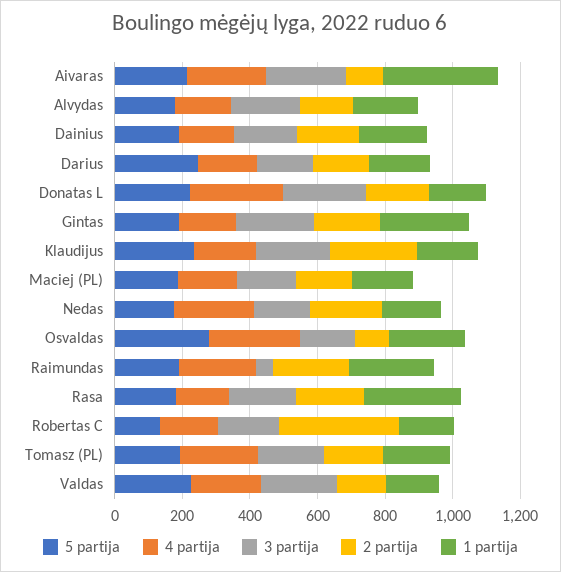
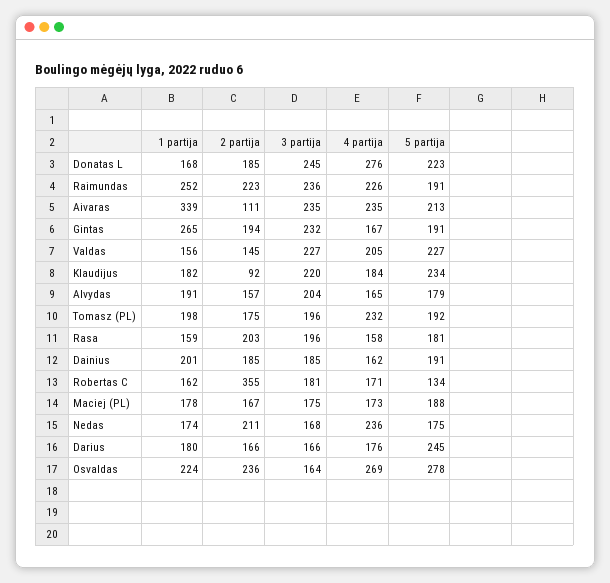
2 partija, Klaudijus: 250 -> 92
2 partija, Osvaldas: 100 -> 236
3 partija, Raimundas: 50 -> 236
1 partija, Rasa: 300 -> 159

